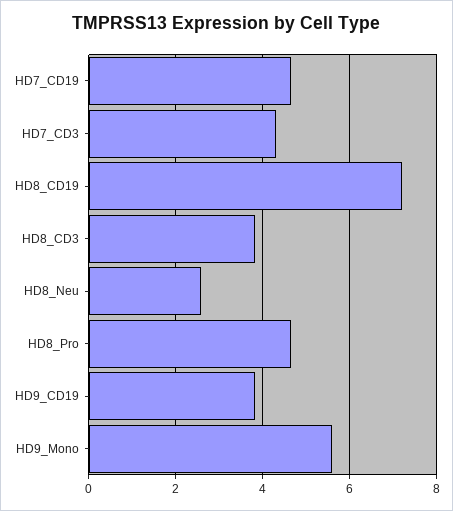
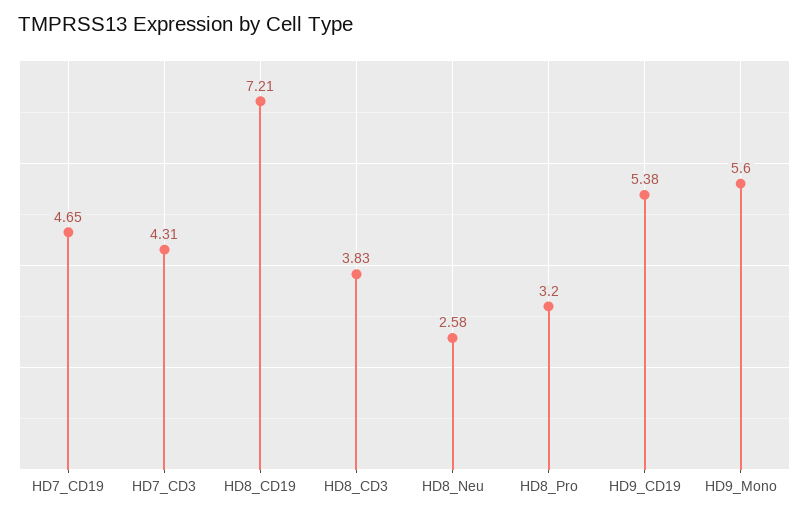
HD8_Pro: 4.6 -> 3.2
HD9_CD19: 3.8 -> 5.38

